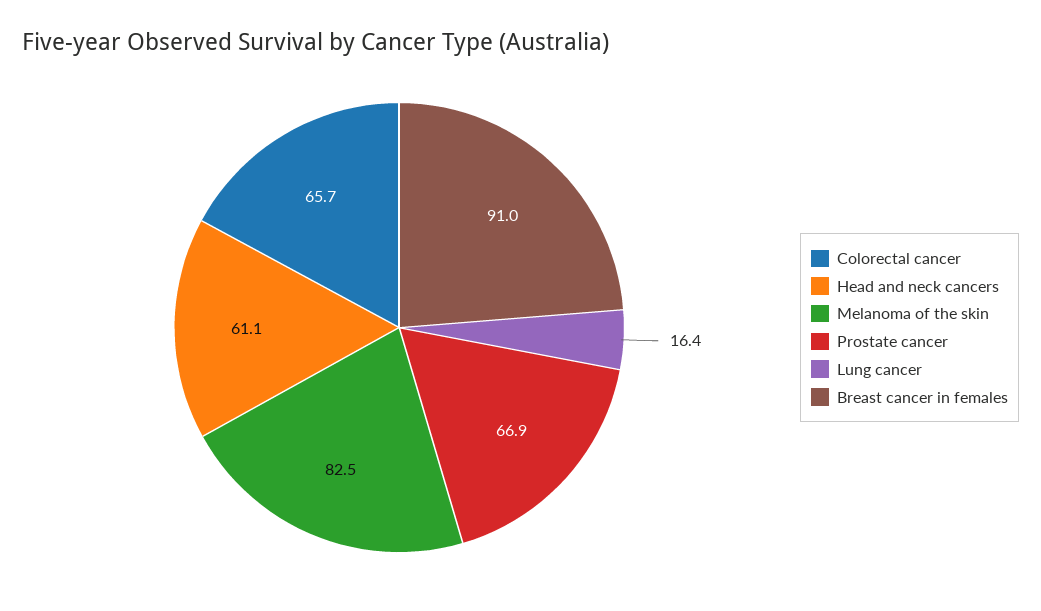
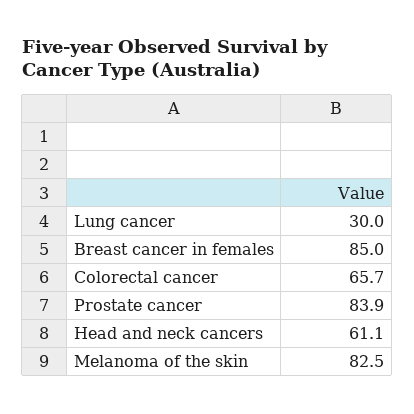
Prostate cancer: 66.9 -> 83.9
Lung cancer: 16.4 -> 30
Breast cancer in females: 91 -> 85

